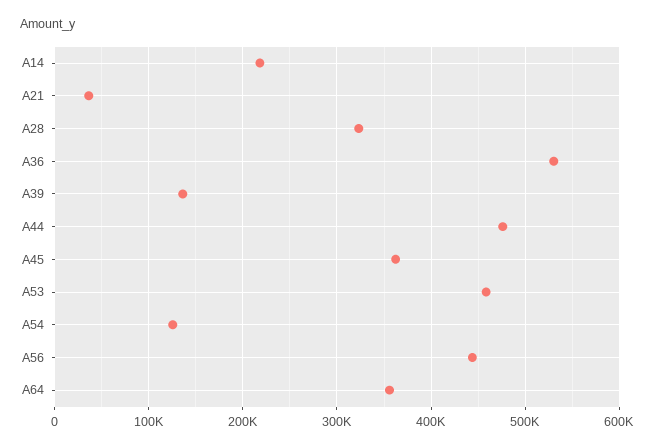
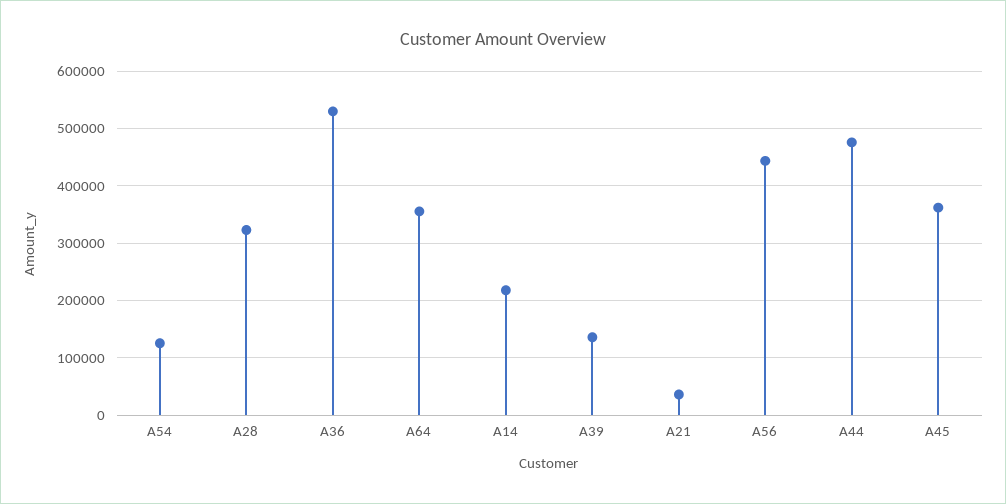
A53: 460000 -> none

